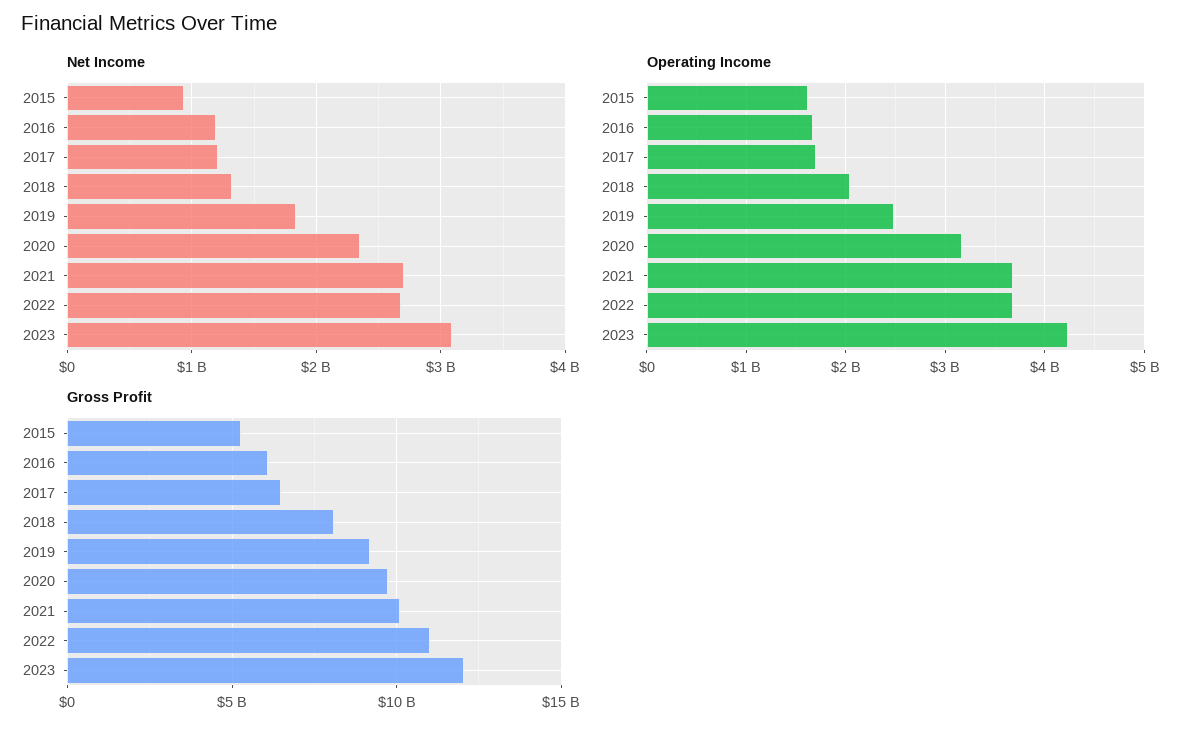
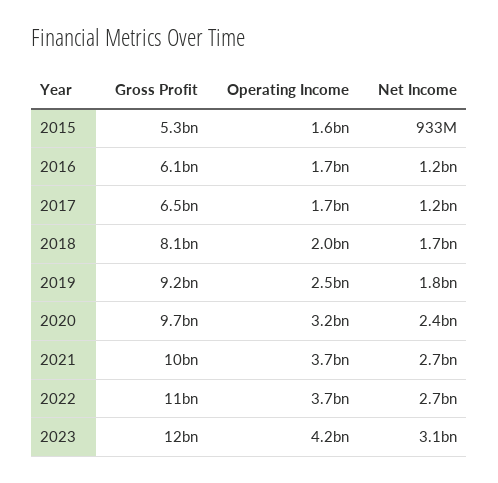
Net Income, 2018: 1300000000 -> 1700000000

